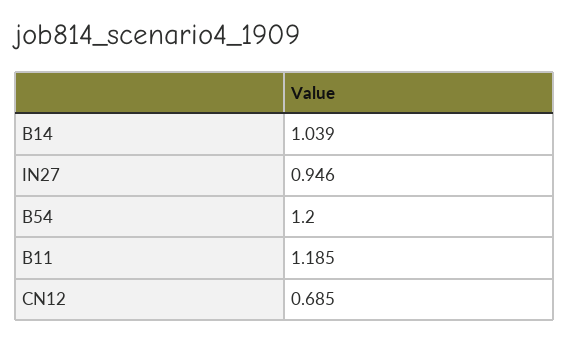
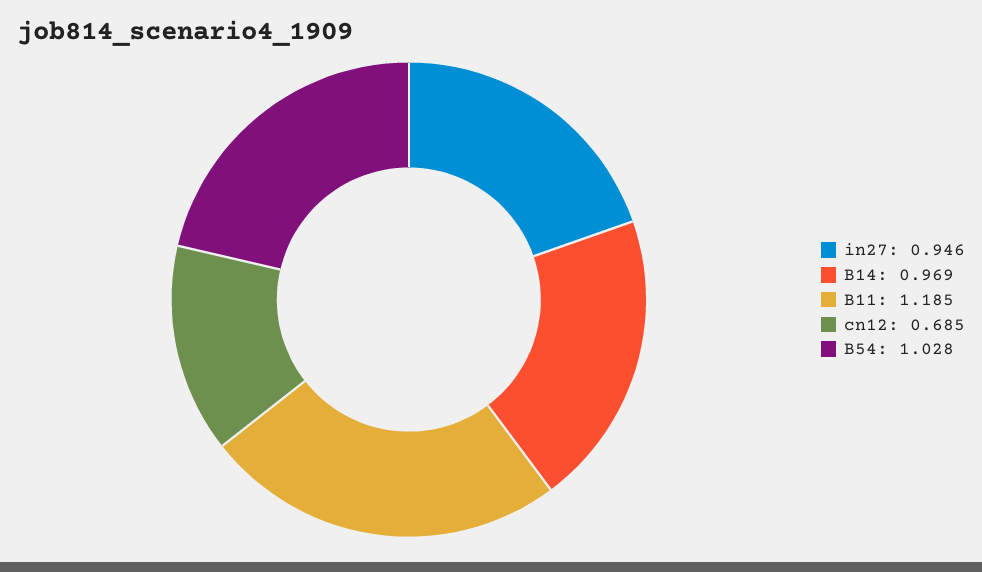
B14: 1.039 -> 0.969
B54: 1.2 -> 1.028

